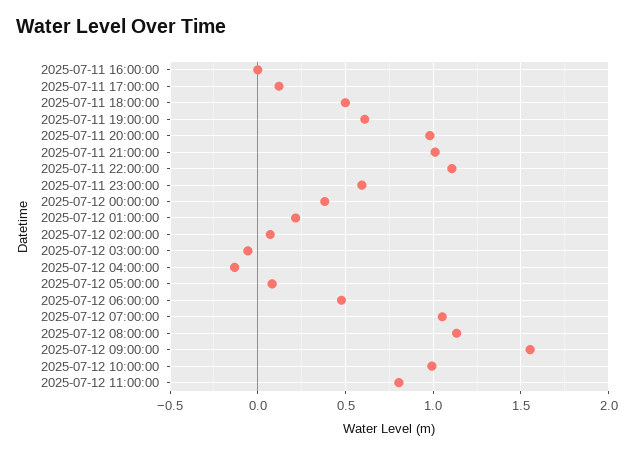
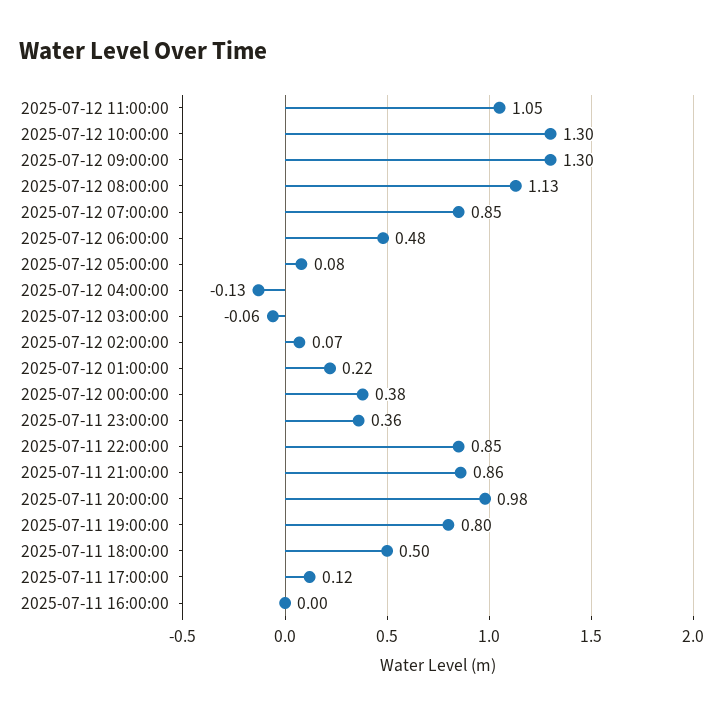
2025-07-11 19:00:00: 0.6 -> 0.8
2025-07-11 21:00:00: 1 -> 0.86
2025-07-11 22:00:00: 1.1 -> 0.85
2025-07-11 23:00:00: 0.6 -> 0.36
2025-07-12 07:00:00: 1.05 -> 0.85
2025-07-12 09:00:00: 1.55 -> 1.3
2025-07-12 10:00:00: 1 -> 1.3
2025-07-12 11:00:00: 0.8 -> 1.05

